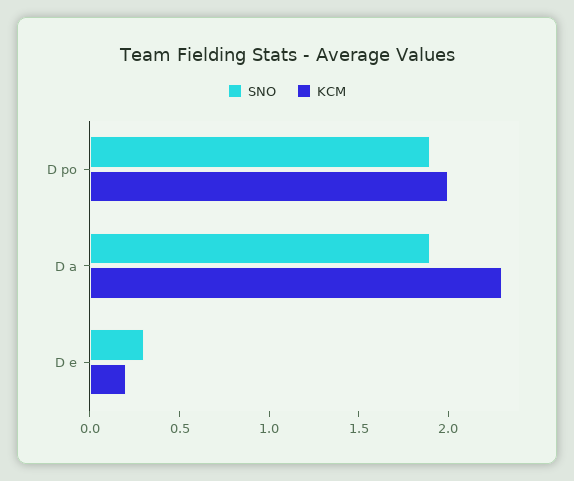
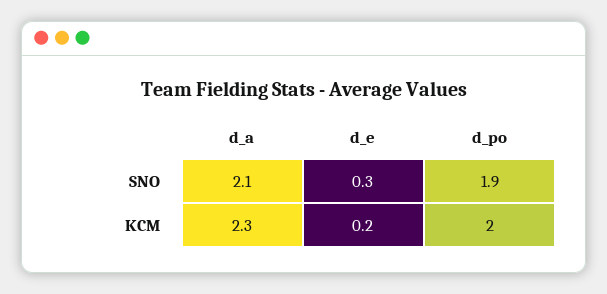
SNO, D a: 1.9 -> 2.1

